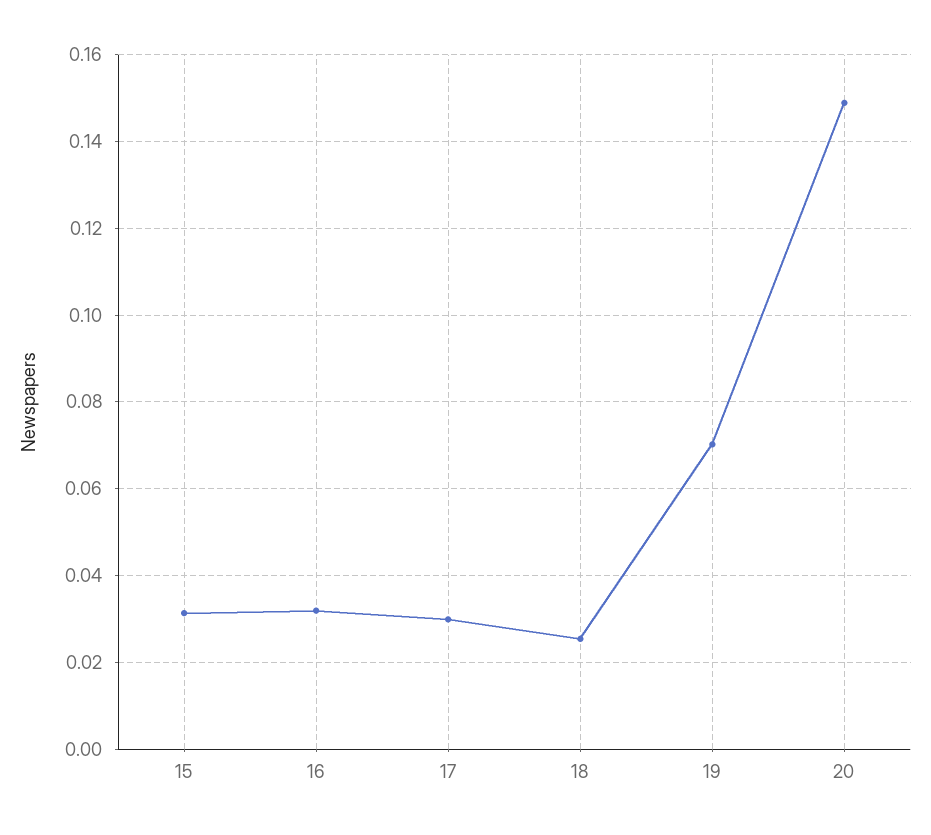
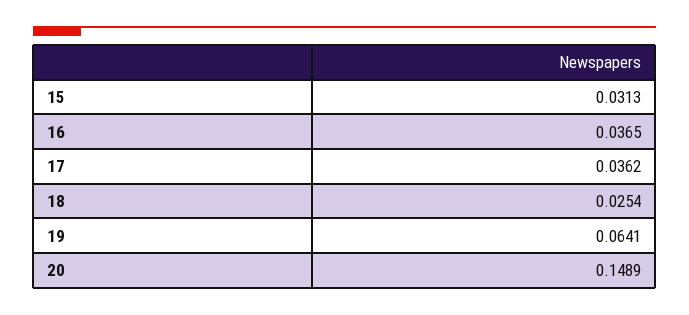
16: 0.032 -> 0.0365
17: 0.03 -> 0.0362
19: 0.07 -> 0.0641

